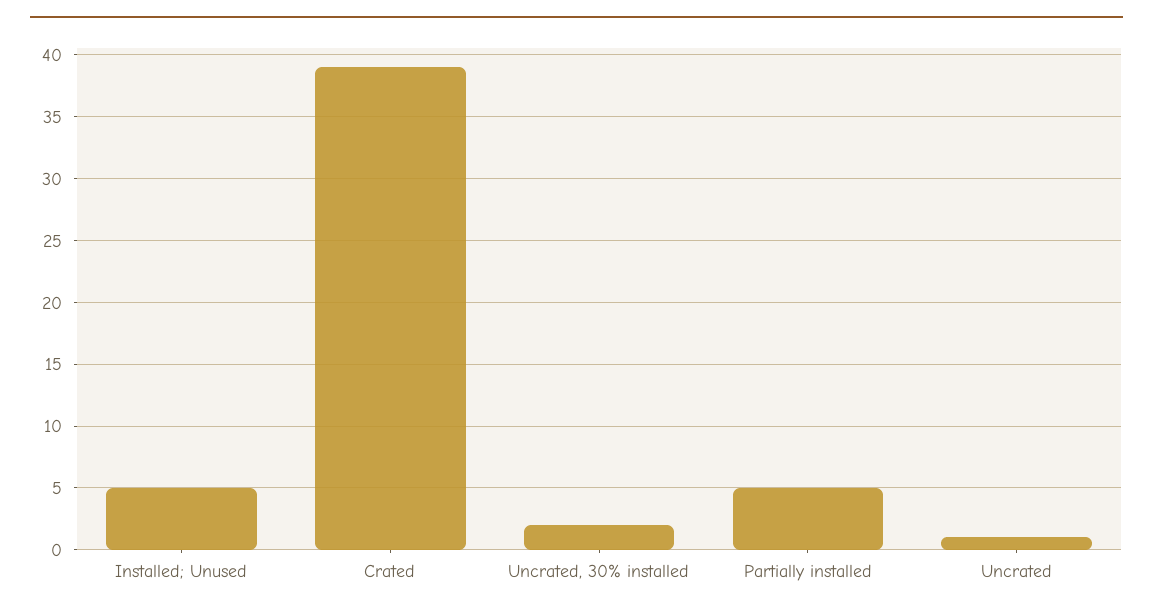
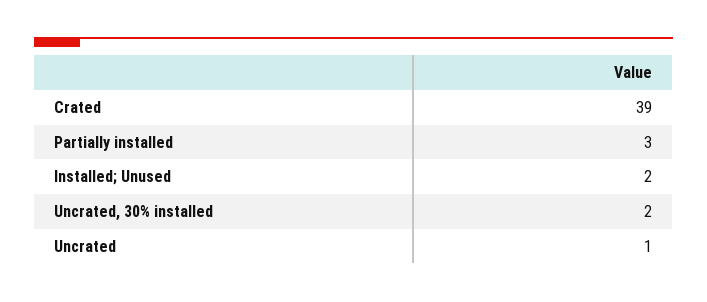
Installed; Unused: 5 -> 2
Partially installed: 5 -> 3

